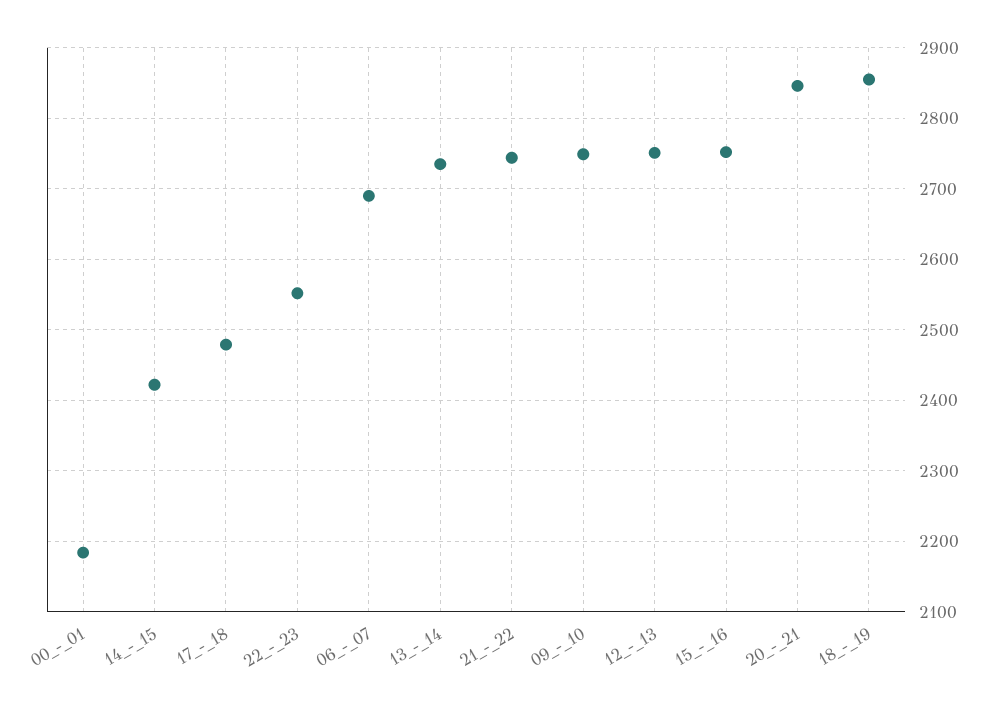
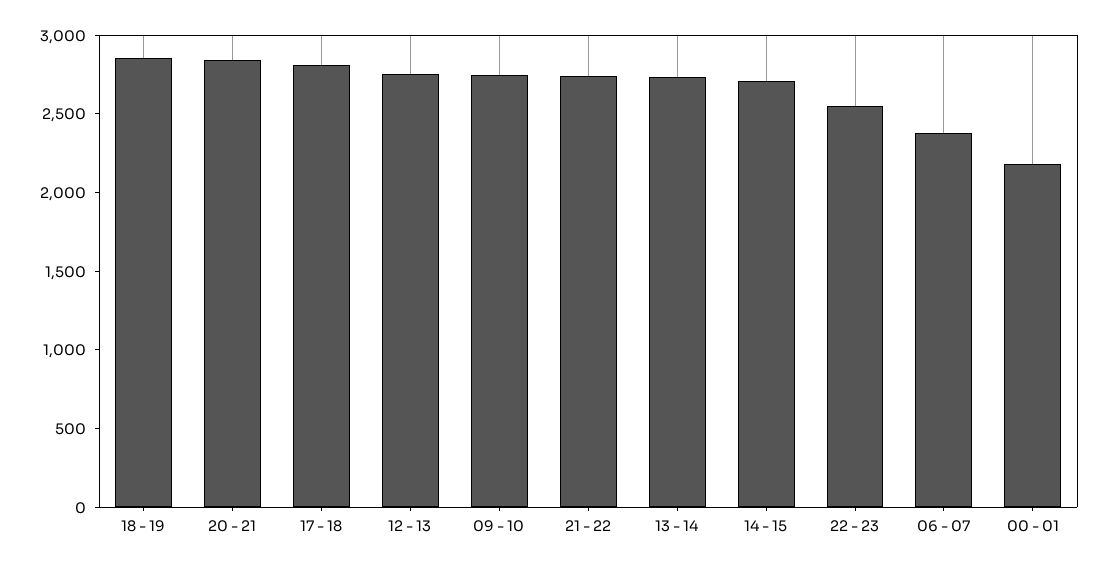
14_-_15: 2420 -> 2700
17_-_18: 2480 -> 2800
06_-_07: 2690 -> 2400
15_-_16: 2750 -> none

